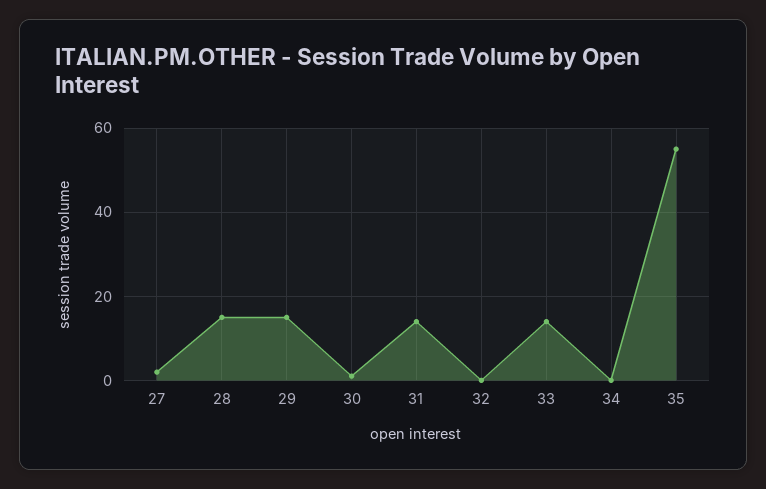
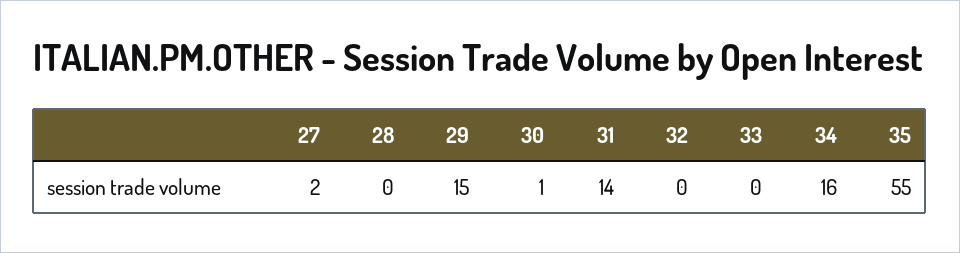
28: 15 -> 0
33: 15 -> 0
34: 0 -> 16

